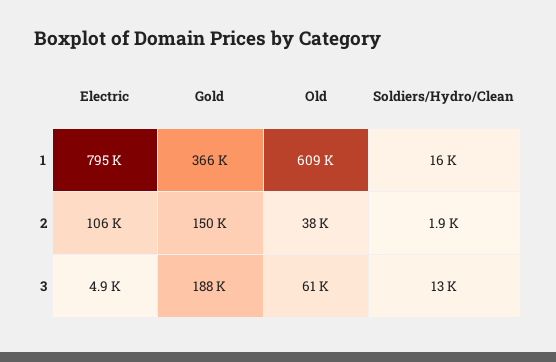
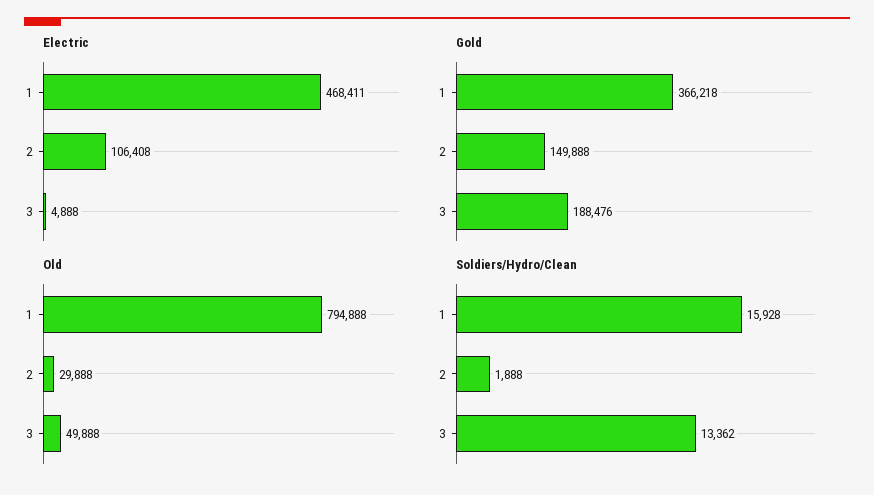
Electric, 1: 795000 -> 468411
Old, 1: 609000 -> 794888
Old, 2: 38000 -> 29888
Old, 3: 61000 -> 49888

